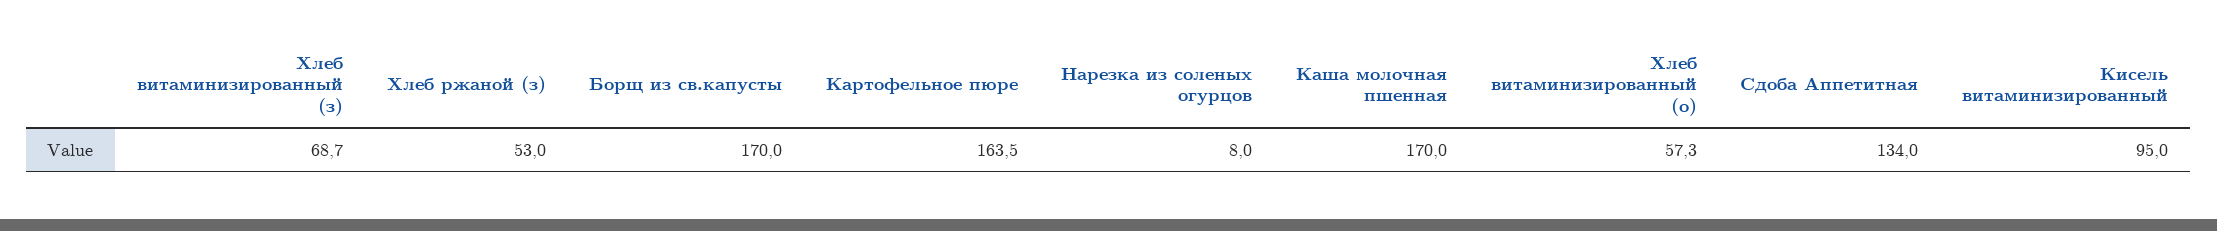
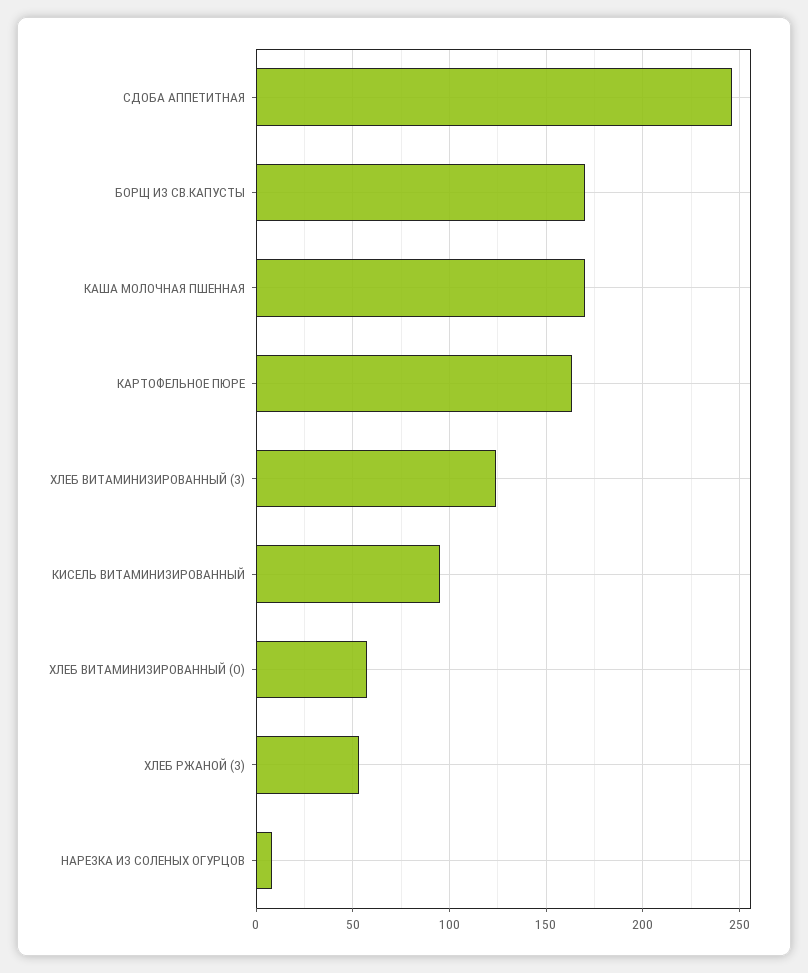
Хлеб витаминизированный (з): 68.7 -> 125
Сдоба Аппетитная: 134 -> 245

